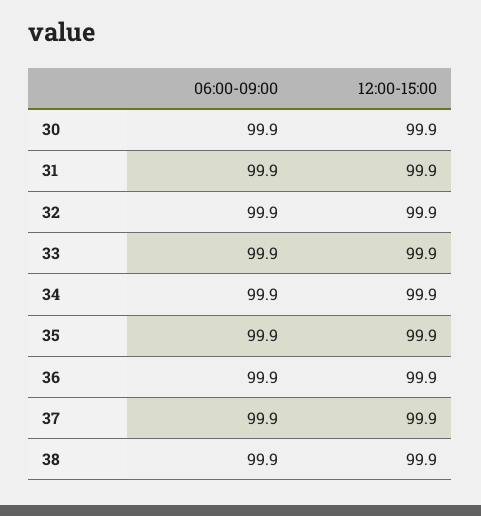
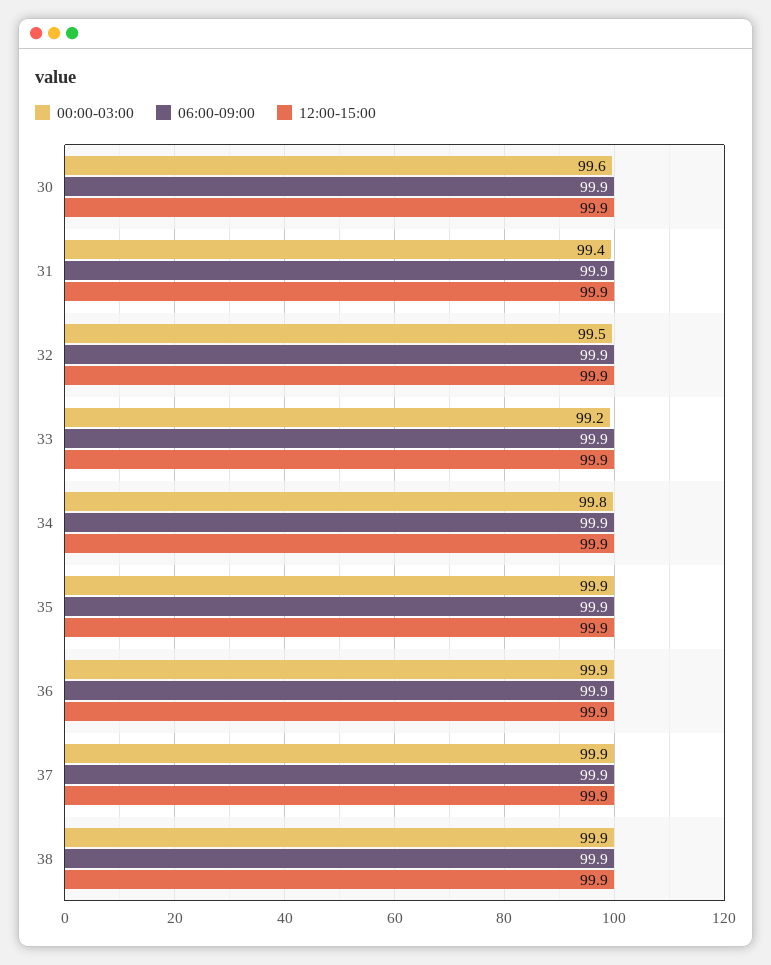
00:00-03:00, 30: none -> 99.6
00:00-03:00, 31: none -> 99.4
00:00-03:00, 32: none -> 99.5
00:00-03:00, 33: none -> 99.2
00:00-03:00, 34: none -> 99.8
00:00-03:00, 35: none -> 99.9
00:00-03:00, 36: none -> 99.9
00:00-03:00, 37: none -> 99.9
00:00-03:00, 38: none -> 99.9

